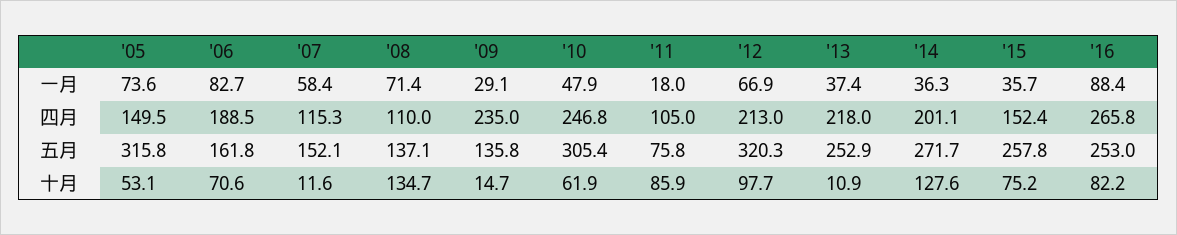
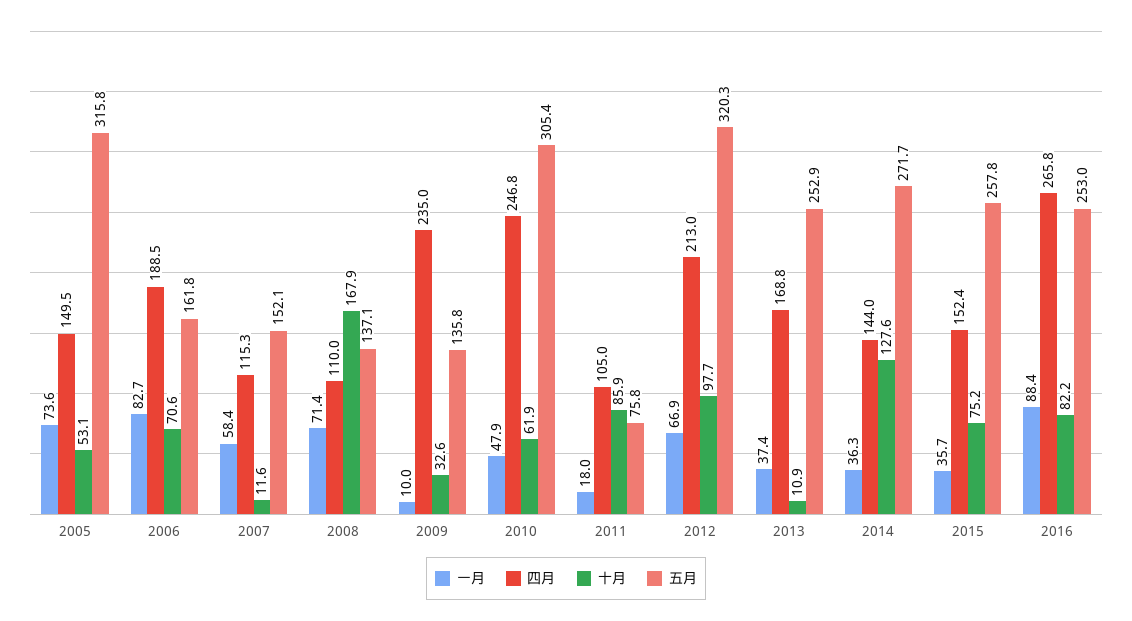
一月, '09: 29.1 -> 10
四月, '13: 218 -> 168.8
四月, '14: 201.1 -> 144
十月, '08: 134.7 -> 167.9
十月, '09: 14.7 -> 32.6

